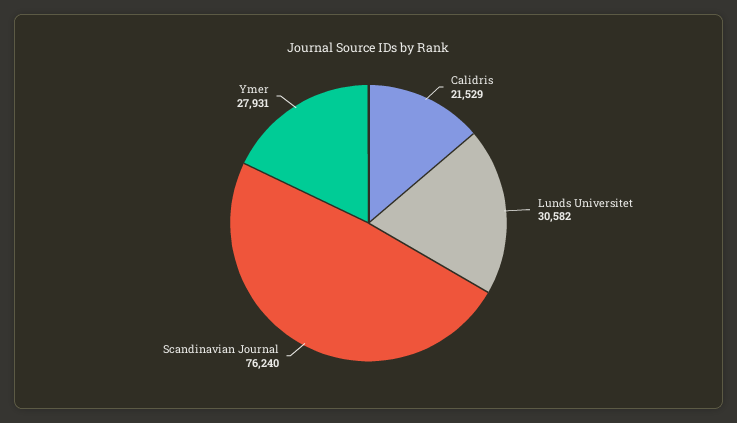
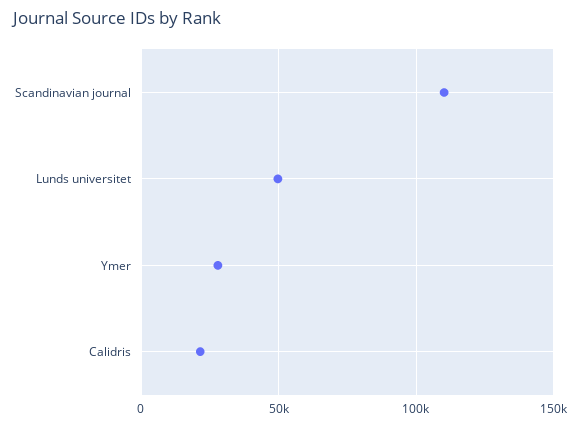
Lunds Universitet: 30582 -> 50000
Scandinavian Journal: 76240 -> 110000

